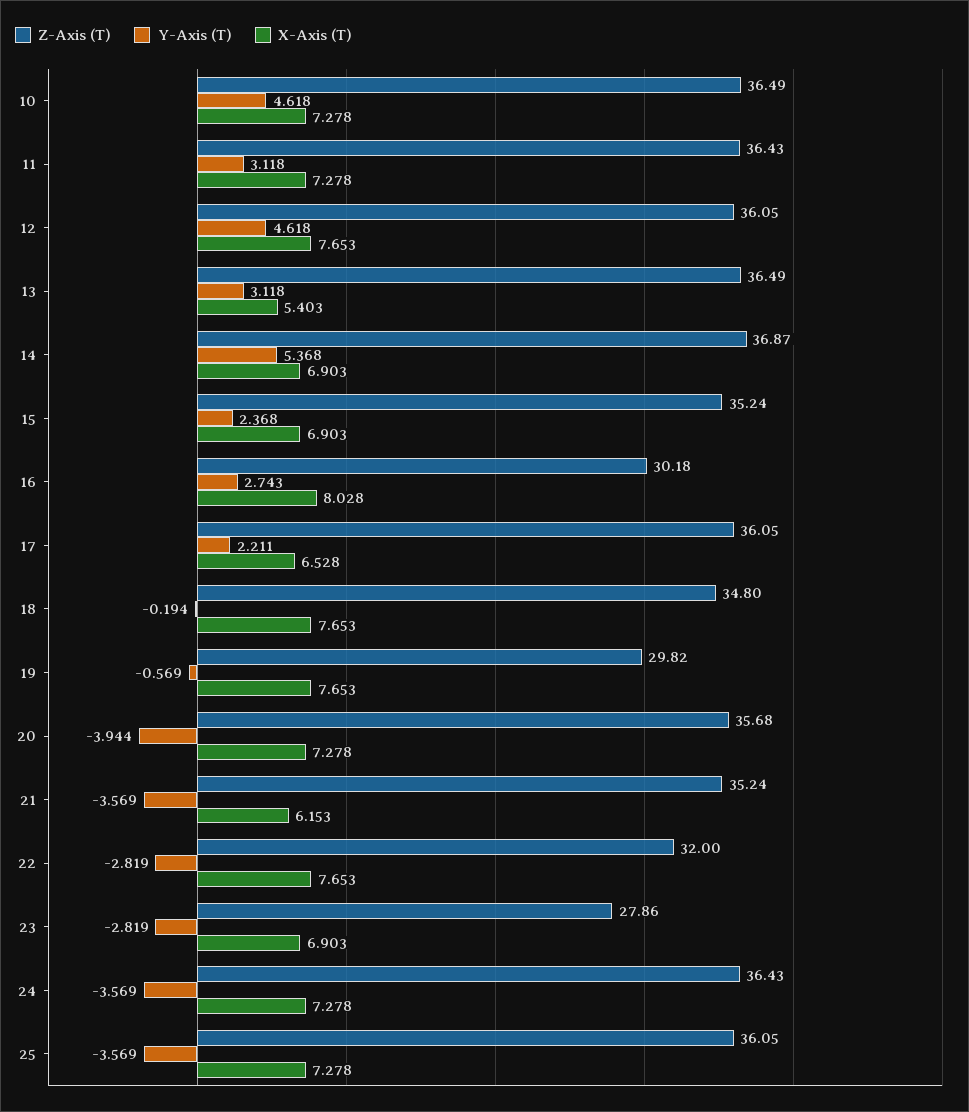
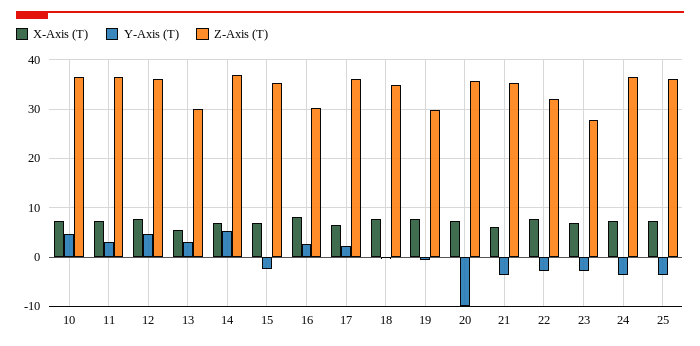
Z-Axis (T), 13: 36.49 -> 30
Y-Axis (T), 15: 2.368 -> -2
Y-Axis (T), 20: -3.944 -> -10

